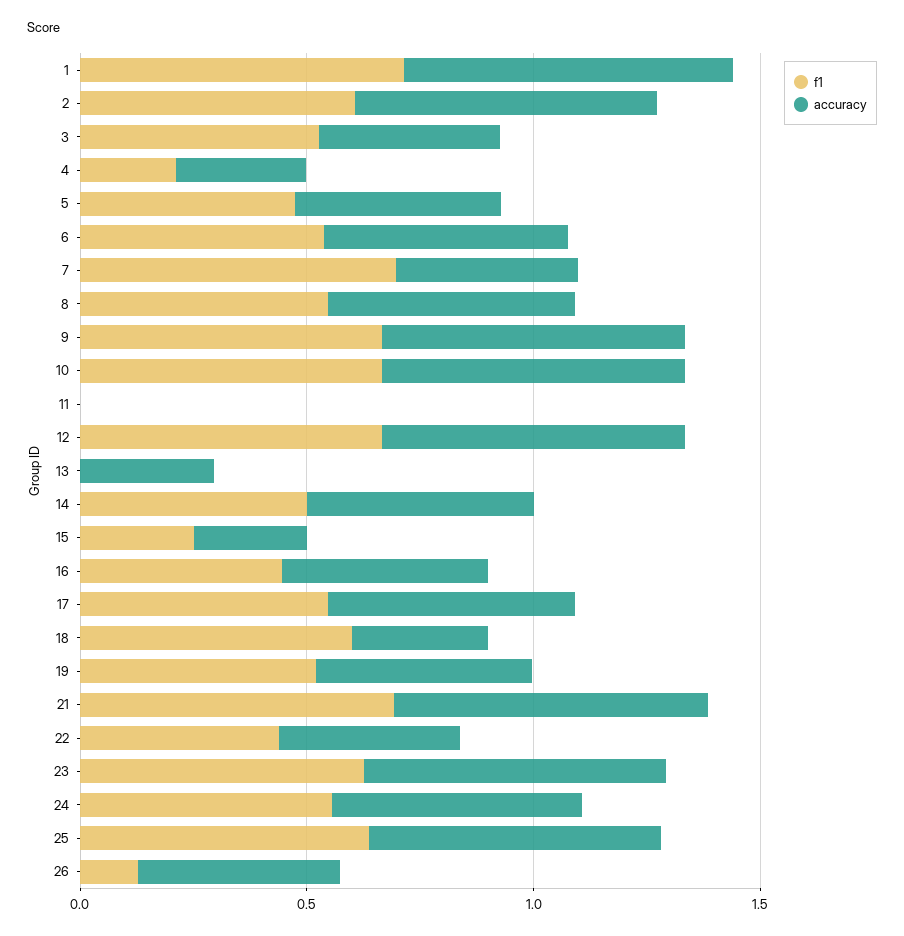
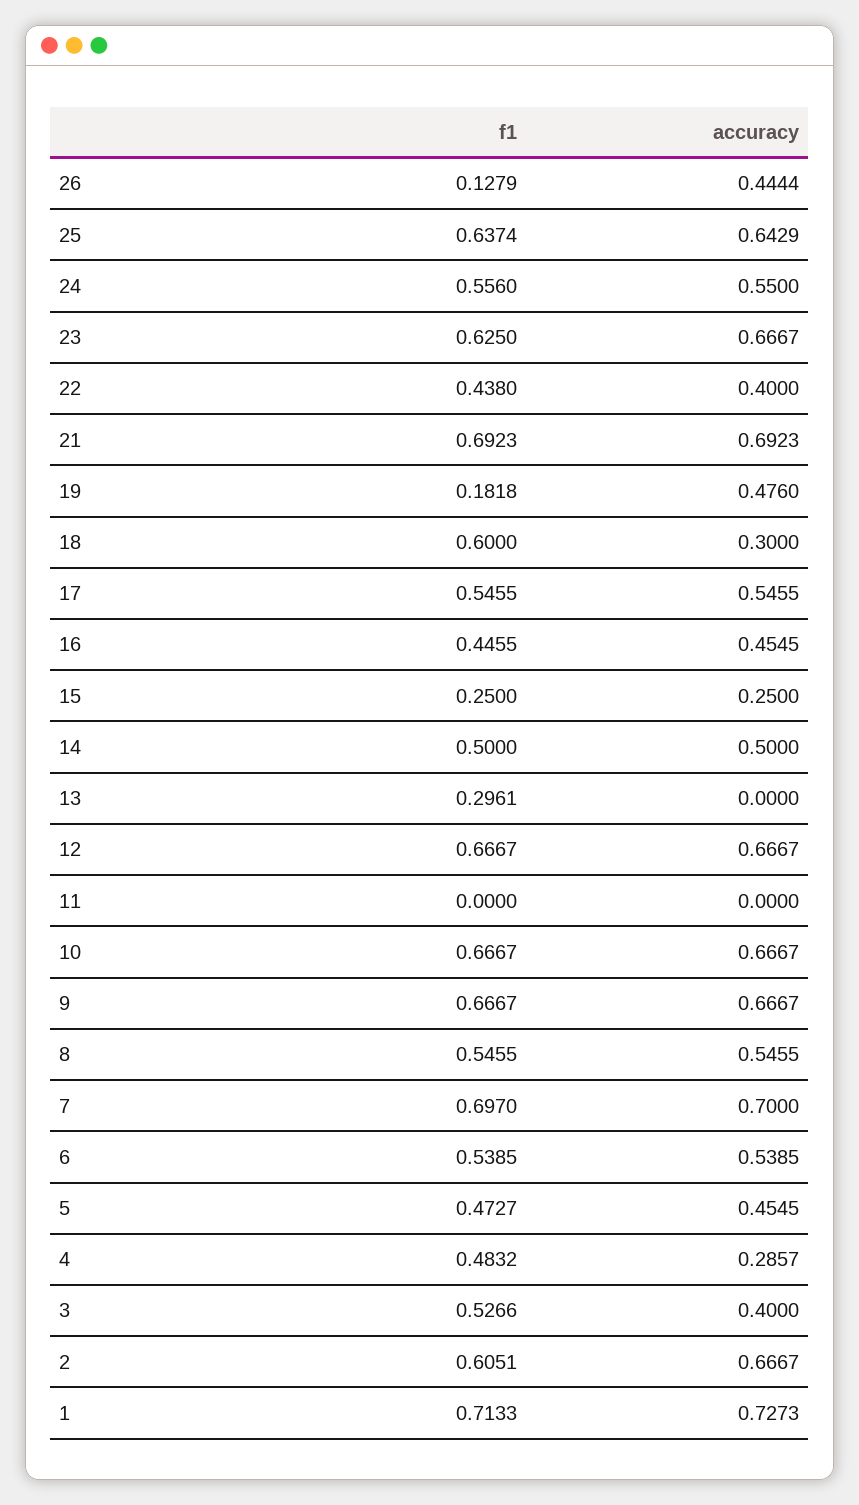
f1, 4: 0.2 -> 0.4832
accuracy, 7: 0.4 -> 0.7
f1, 13: 0 -> 0.2961
accuracy, 13: 0.3 -> 0
f1, 19: 0.5 -> 0.1818

